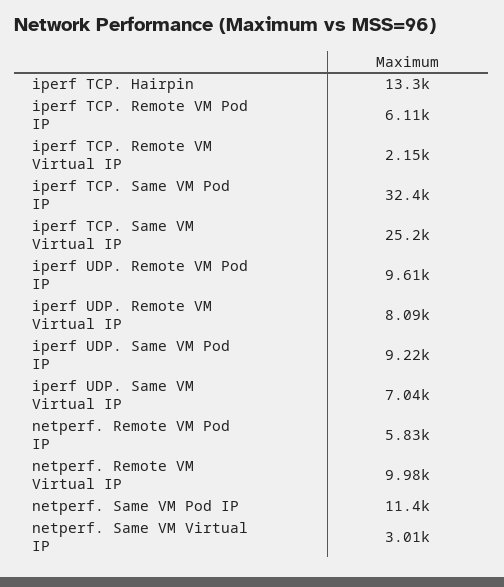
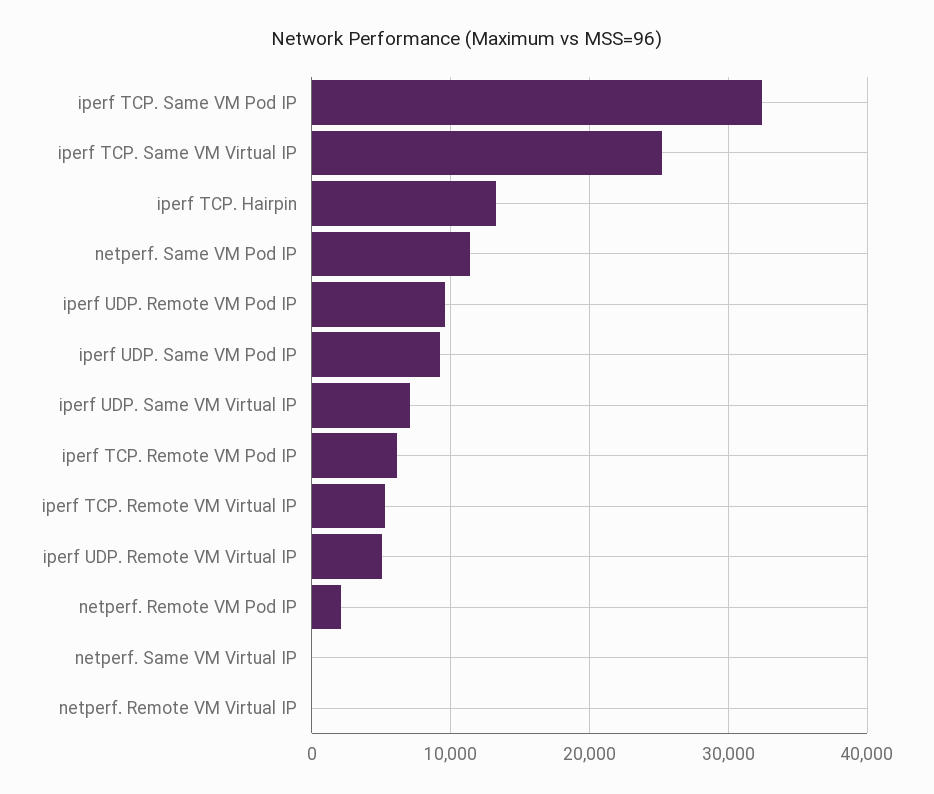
iperf TCP. Remote VM Virtual IP: 2150 -> 5000
iperf UDP. Remote VM Virtual IP: 8090 -> 5000
netperf. Remote VM Pod IP: 5830 -> 2000
netperf. Remote VM Virtual IP: 9980 -> 0
netperf. Same VM Virtual IP: 3010 -> 0

